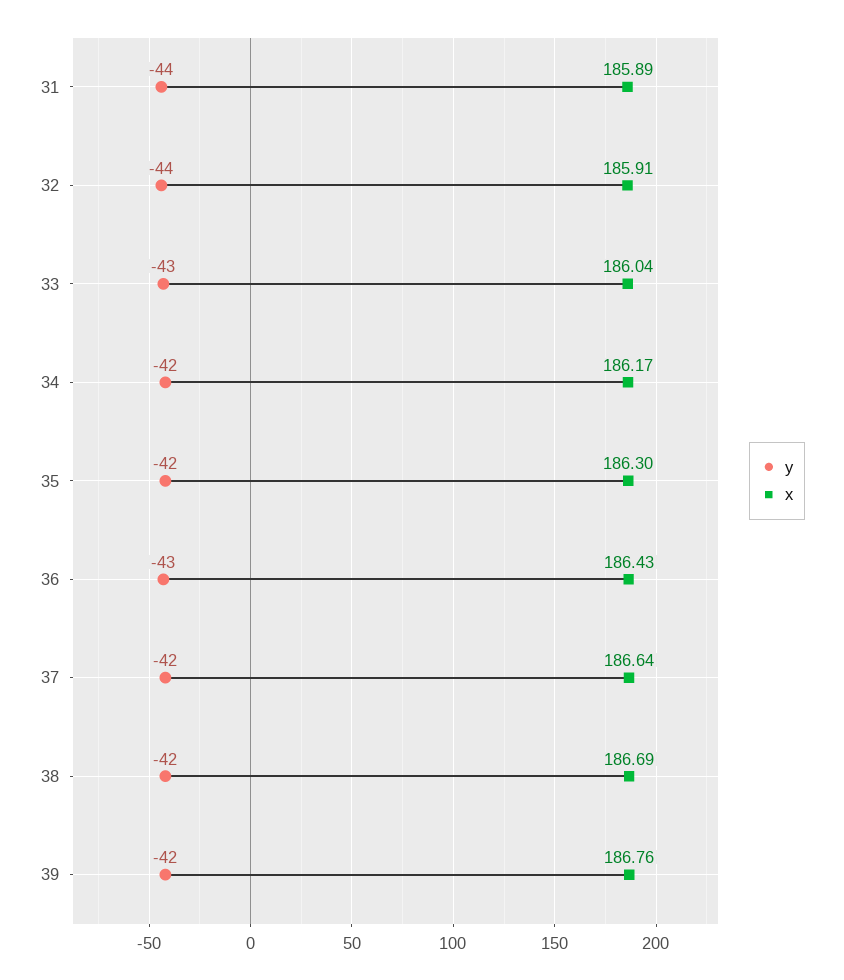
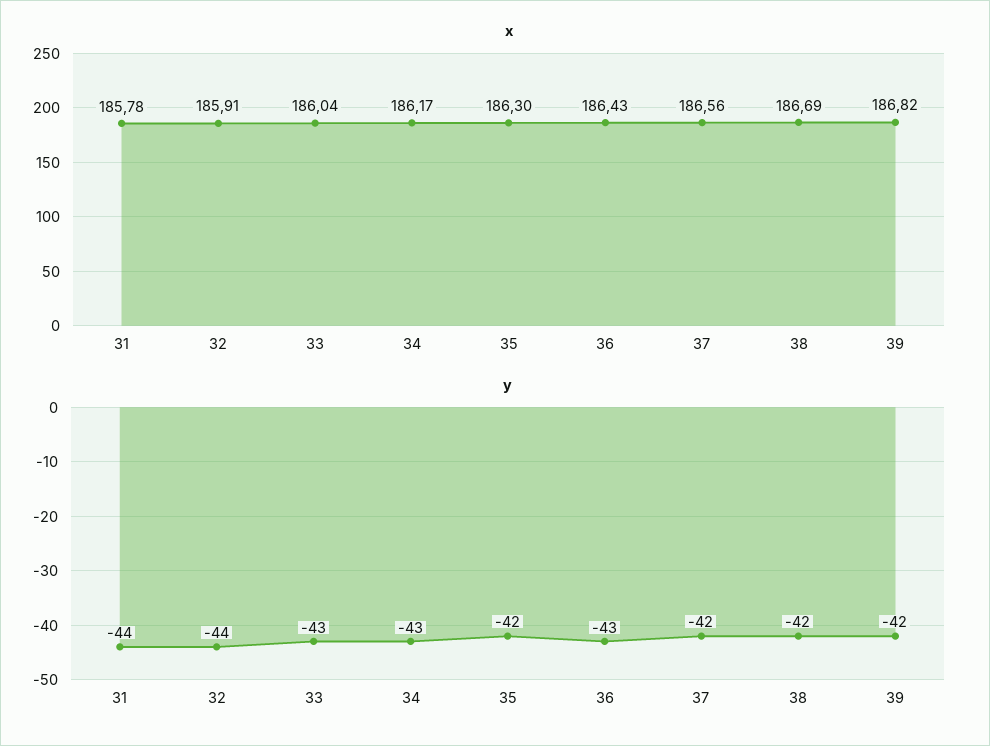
x, 31: 185.89 -> 185.78
y, 34: -42 -> -43
x, 37: 186.64 -> 186.56
x, 39: 186.76 -> 186.82

